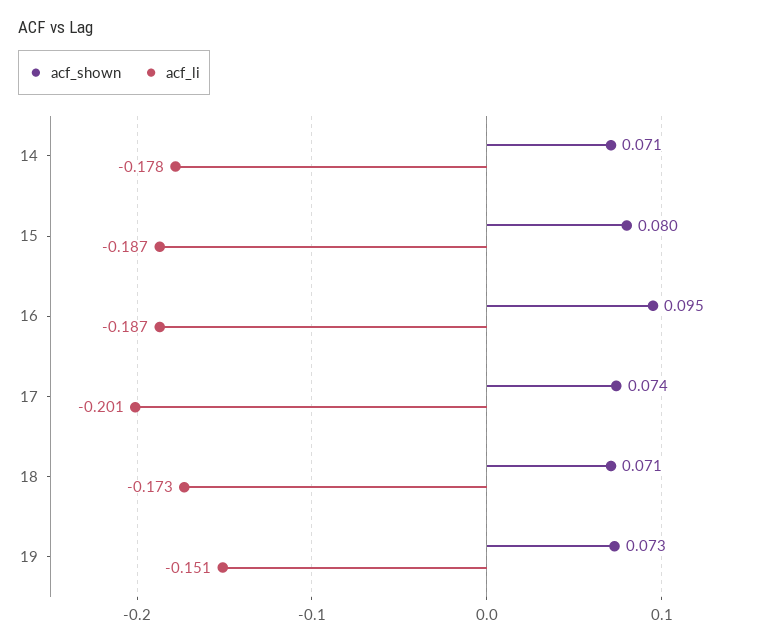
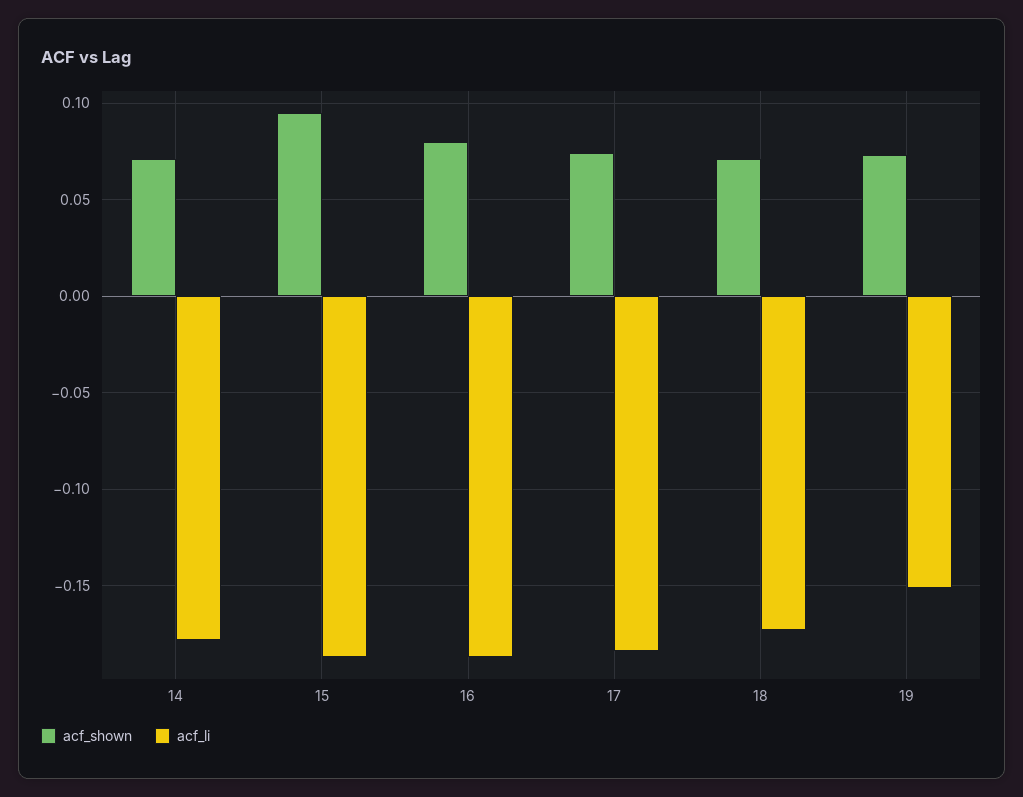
acf_shown, 15: 0.08 -> 0.095
acf_shown, 16: 0.095 -> 0.08
acf_li, 17: -0.201 -> -0.185

